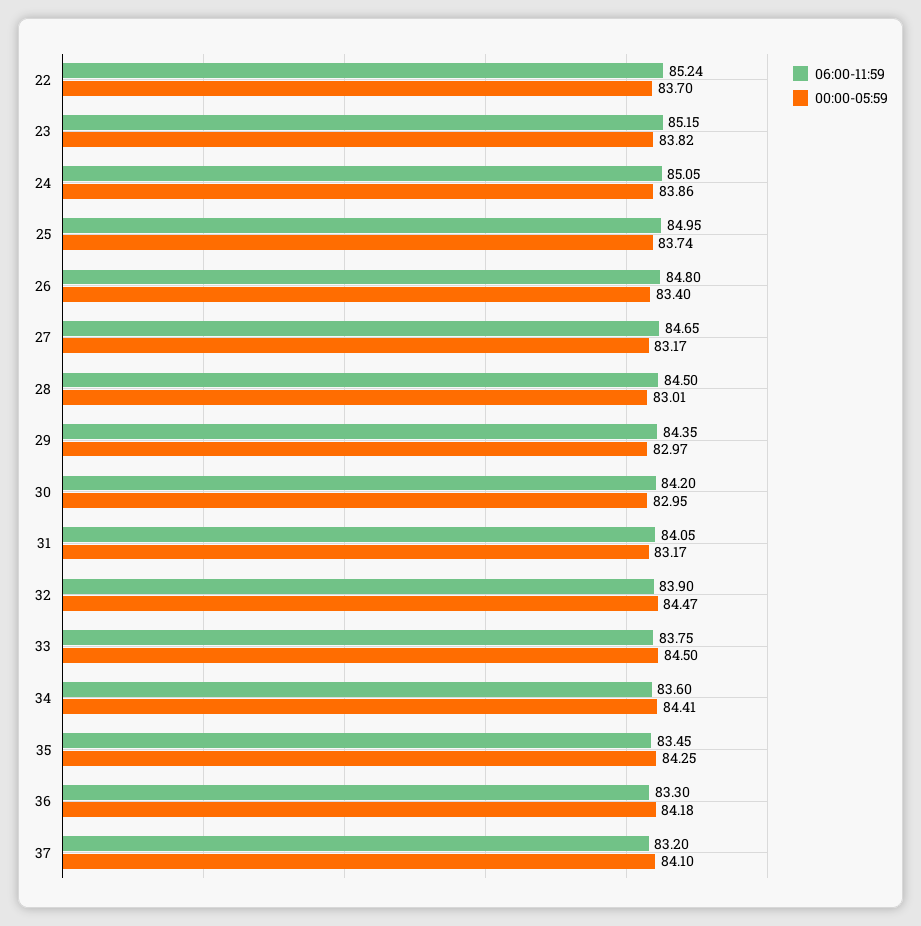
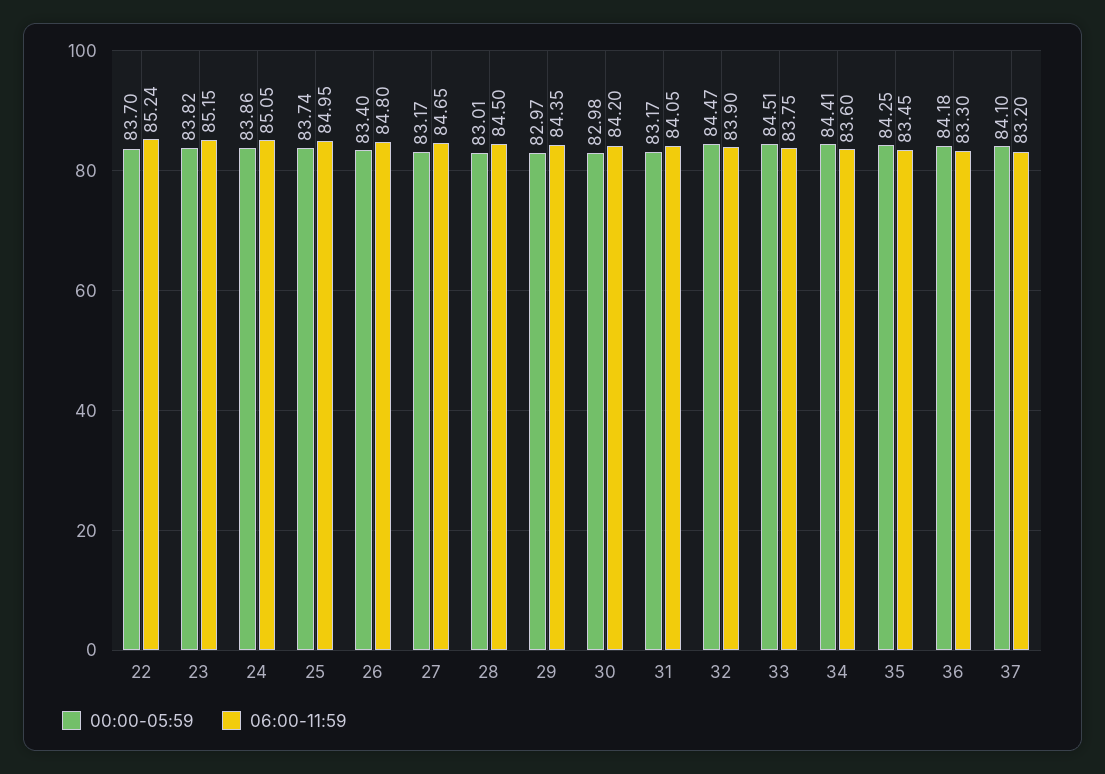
00:00-05:59, 30: 82.95 -> 82.98
00:00-05:59, 33: 84.5 -> 84.51

